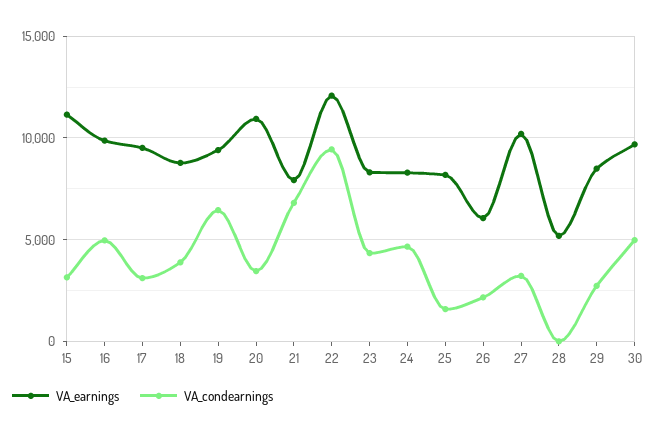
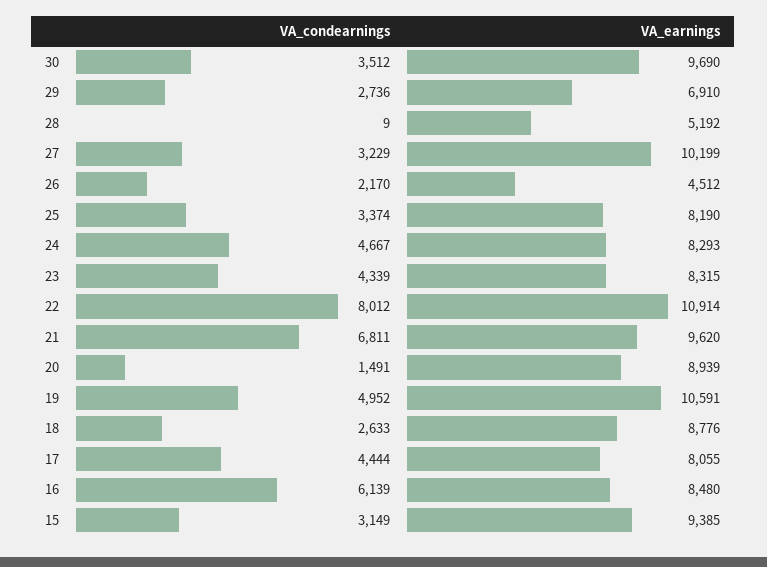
VA_earnings, 15: 11000 -> 9385
VA_earnings, 16: 10000 -> 8480
VA_condearnings, 16: 5000 -> 6139
VA_earnings, 17: 9500 -> 8055
VA_condearnings, 17: 3000 -> 4444
VA_condearnings, 18: 4000 -> 2633
VA_earnings, 19: 9500 -> 10591
VA_condearnings, 19: 6500 -> 4952
VA_earnings, 20: 11000 -> 8939
VA_condearnings, 20: 3500 -> 1491
VA_earnings, 21: 8000 -> 9620
VA_earnings, 22: 12000 -> 10914
VA_condearnings, 22: 9500 -> 8012
VA_condearnings, 25: 1500 -> 3374
VA_earnings, 26: 6000 -> 4512
VA_earnings, 29: 8500 -> 6910
VA_condearnings, 30: 5000 -> 3512

